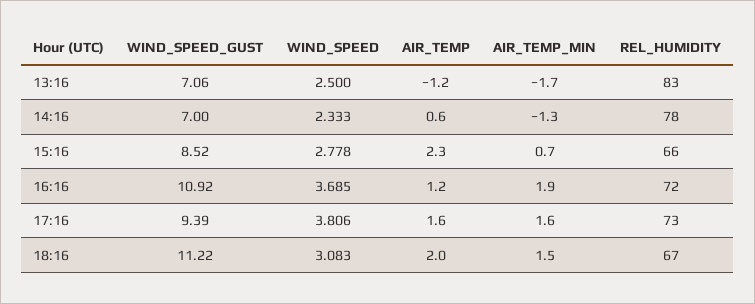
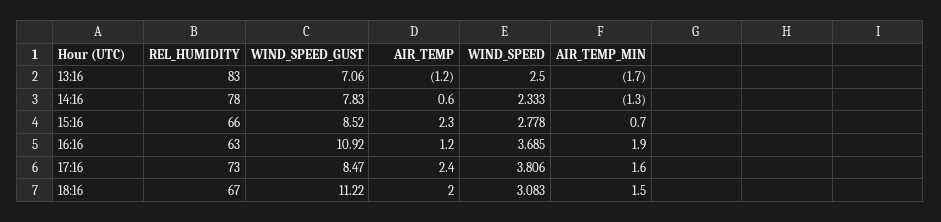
WIND_SPEED_GUST, 14:16: 7 -> 7.83
REL_HUMIDITY, 16:16: 72 -> 63
WIND_SPEED_GUST, 17:16: 9.39 -> 8.47
AIR_TEMP, 17:16: 1.6 -> 2.4

